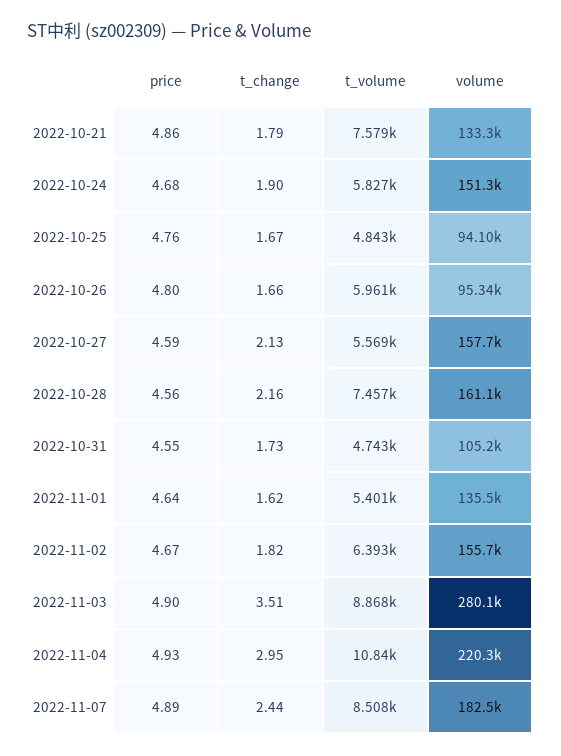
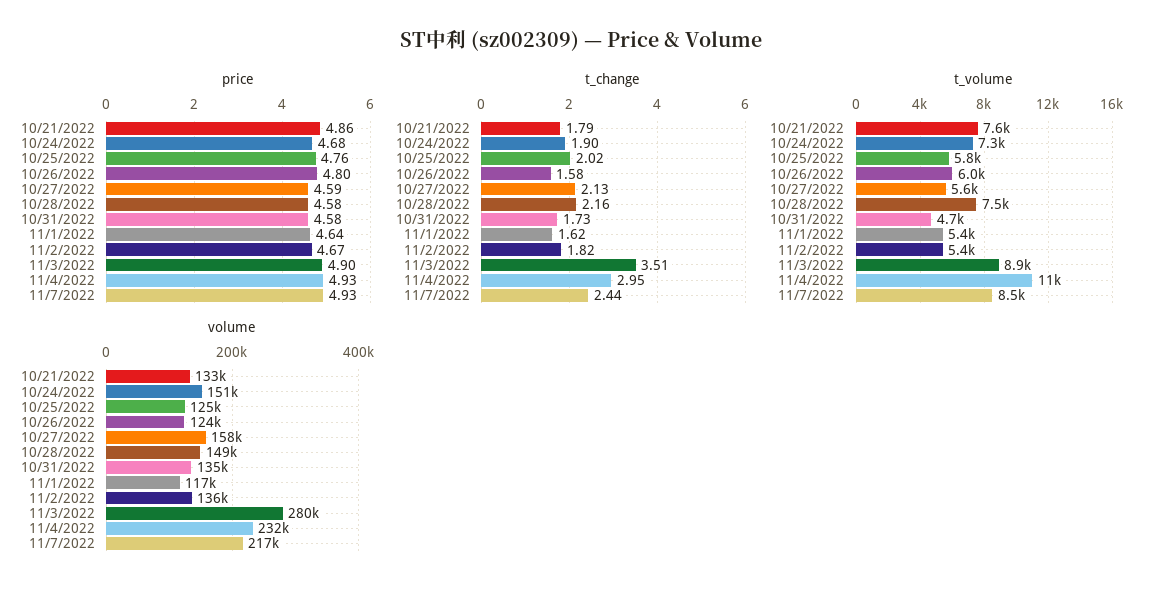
t_volume, 2022-10-24: 5827 -> 7300
t_change, 2022-10-25: 1.67 -> 2.02
t_volume, 2022-10-25: 4843 -> 5800
volume, 2022-10-25: 94100 -> 125000
t_change, 2022-10-26: 1.66 -> 1.58
volume, 2022-10-26: 95340 -> 124000
price, 2022-10-28: 4.56 -> 4.58
volume, 2022-10-28: 161100 -> 149000
price, 2022-10-31: 4.55 -> 4.58
volume, 2022-10-31: 105200 -> 135000
volume, 2022-11-01: 135500 -> 117000
t_volume, 2022-11-02: 6393 -> 5400
volume, 2022-11-02: 155700 -> 136000
volume, 2022-11-04: 220300 -> 232000
price, 2022-11-07: 4.89 -> 4.93
volume, 2022-11-07: 182500 -> 217000

